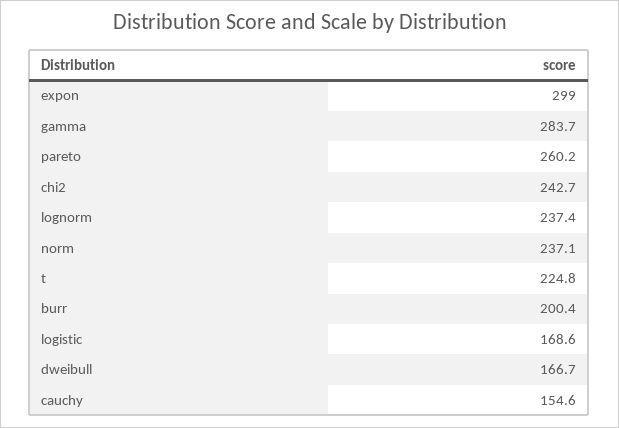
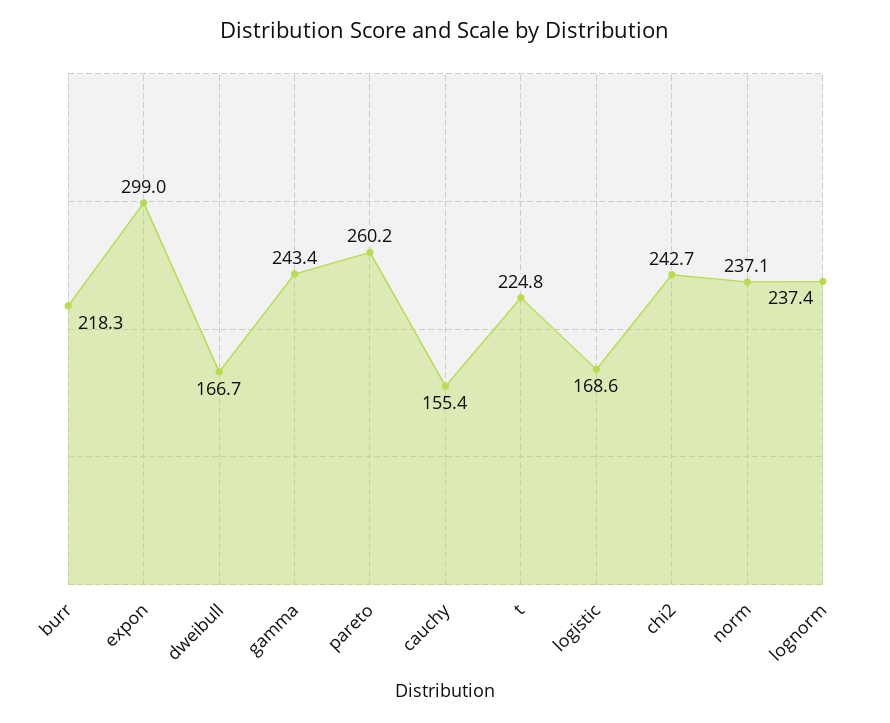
gamma: 283.7 -> 243.4
burr: 200.4 -> 218.3
cauchy: 154.6 -> 155.4

